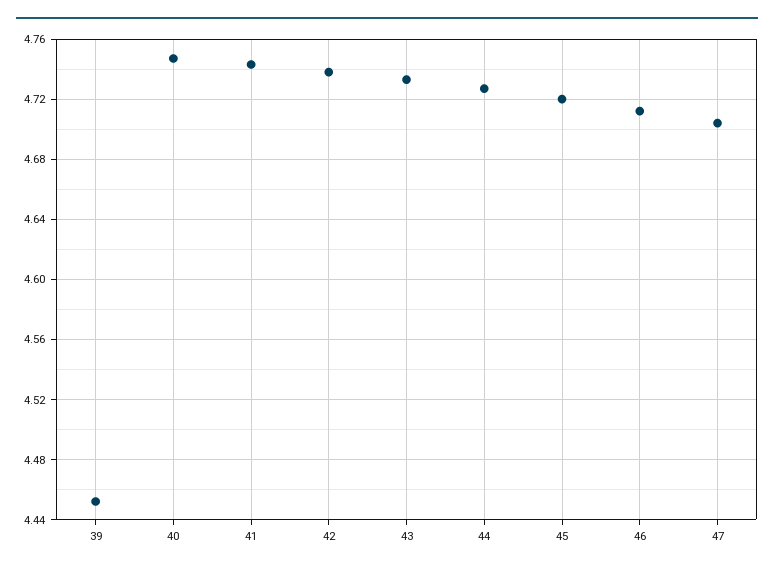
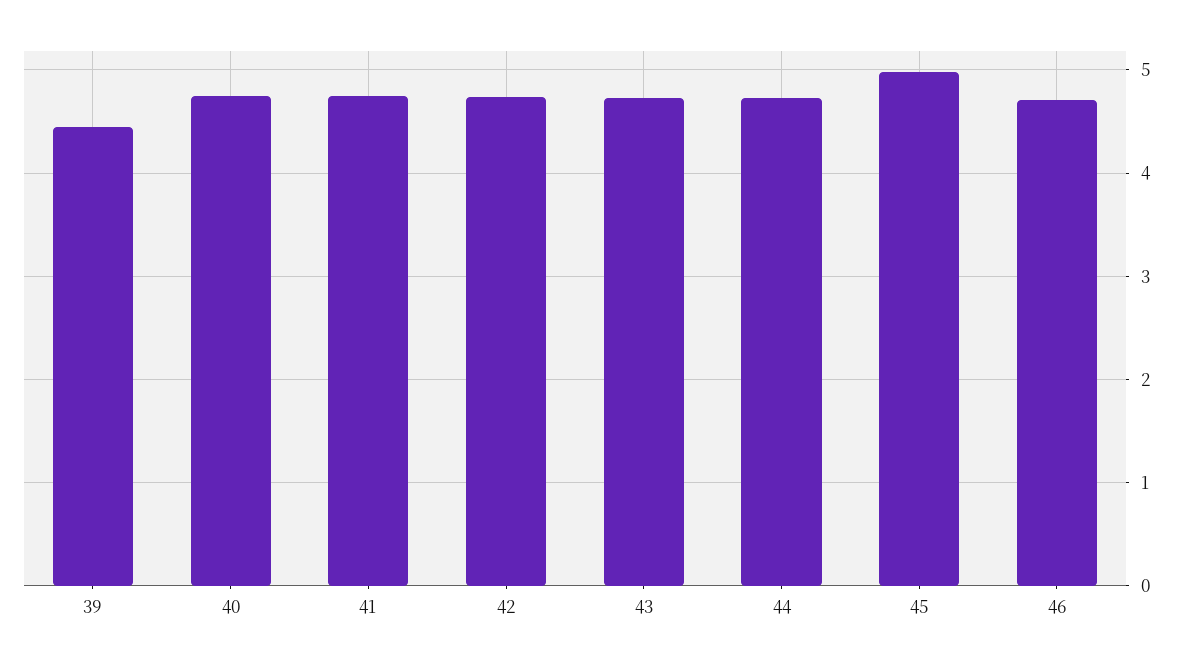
45: 4.72 -> 5
47: 4.705 -> none

